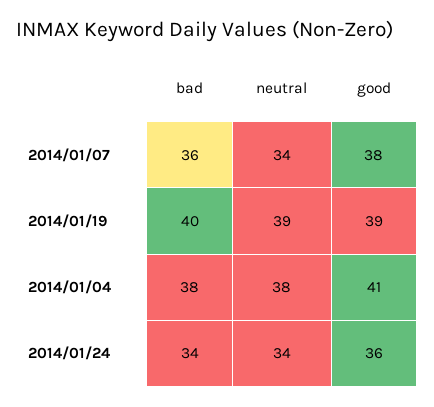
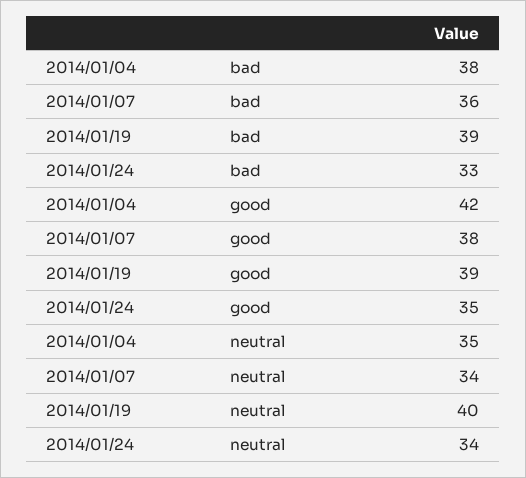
bad, 2014/01/19: 40 -> 39
neutral, 2014/01/19: 39 -> 40
neutral, 2014/01/04: 38 -> 35
good, 2014/01/04: 41 -> 42
bad, 2014/01/24: 34 -> 33
good, 2014/01/24: 36 -> 35

